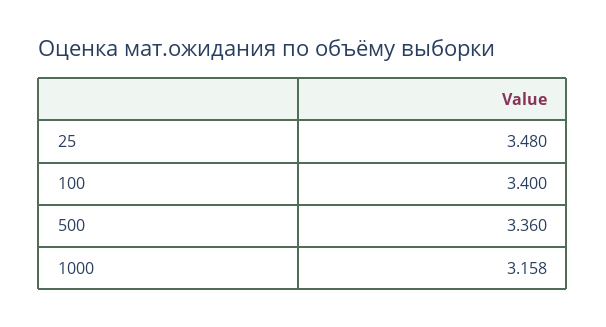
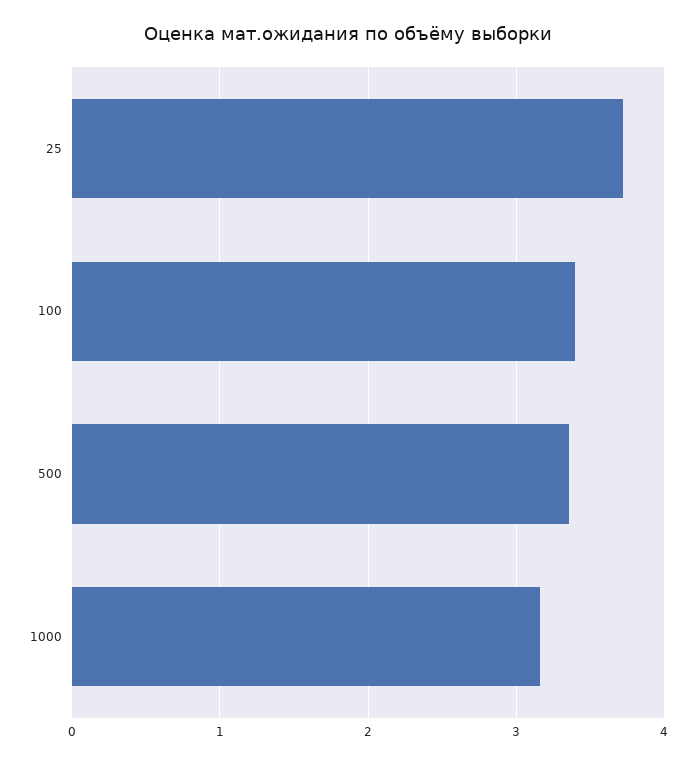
25: 3.48 -> 3.7

